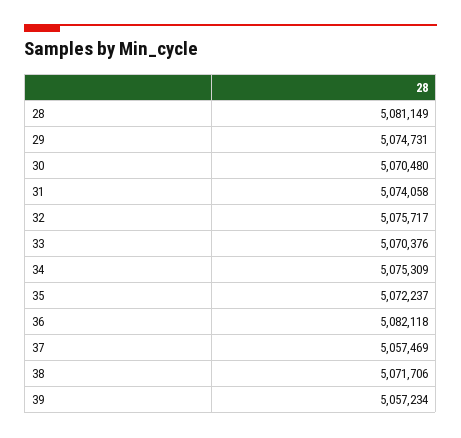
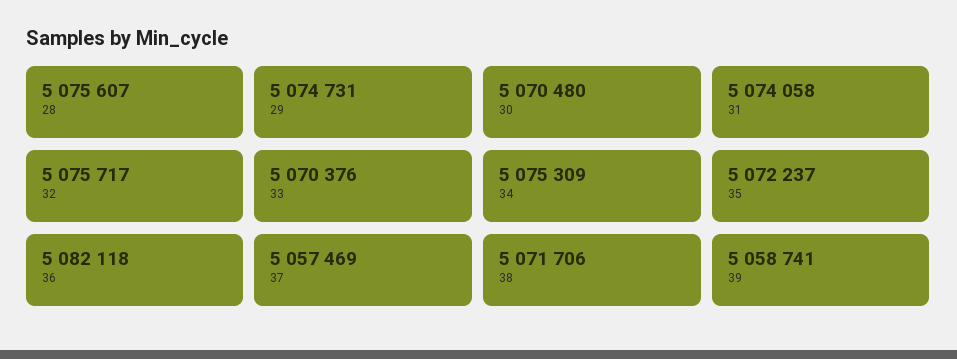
28: 5081149 -> 5075607
39: 5057234 -> 5058741

